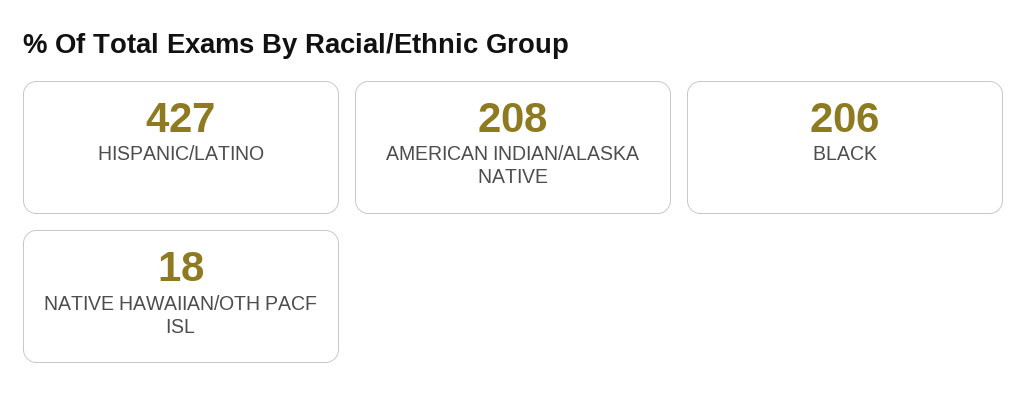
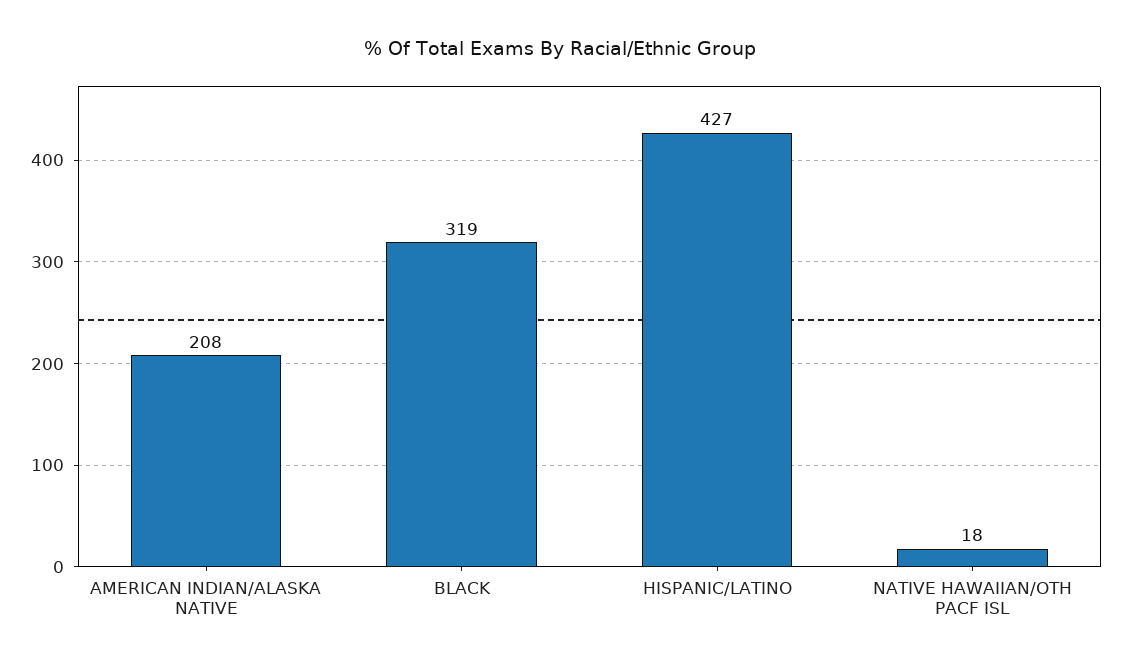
BLACK: 206 -> 319

